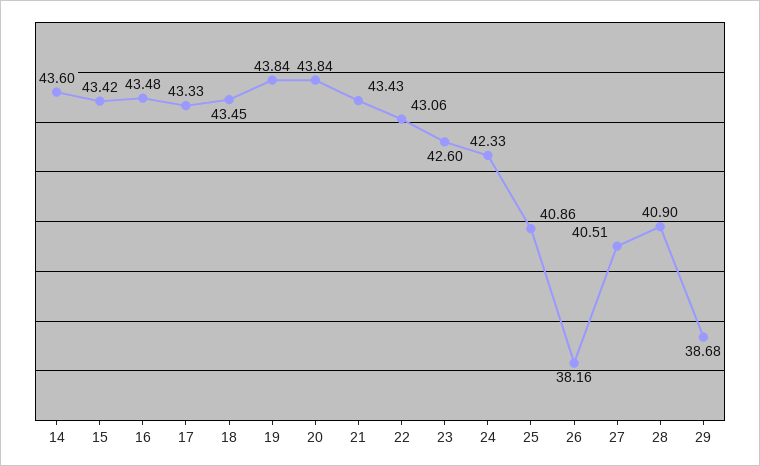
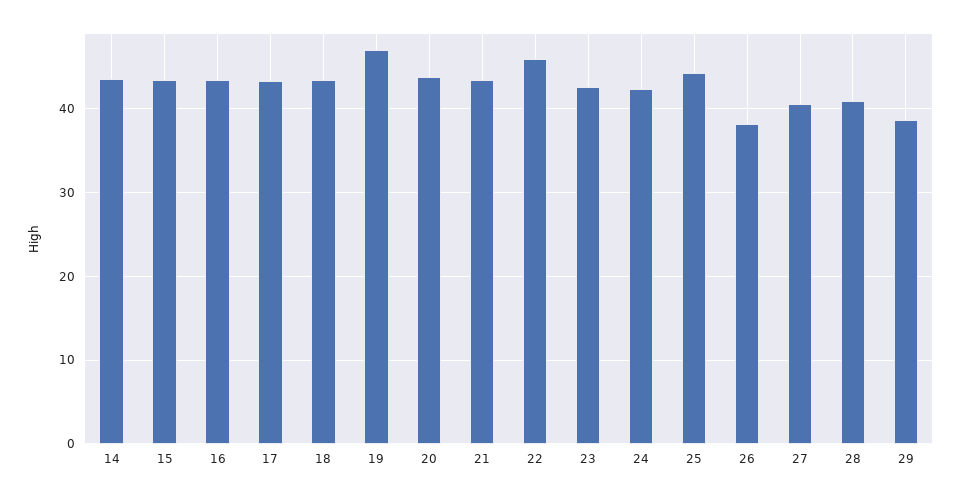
19: 43.84 -> 47
22: 43.06 -> 46
25: 40.86 -> 44

